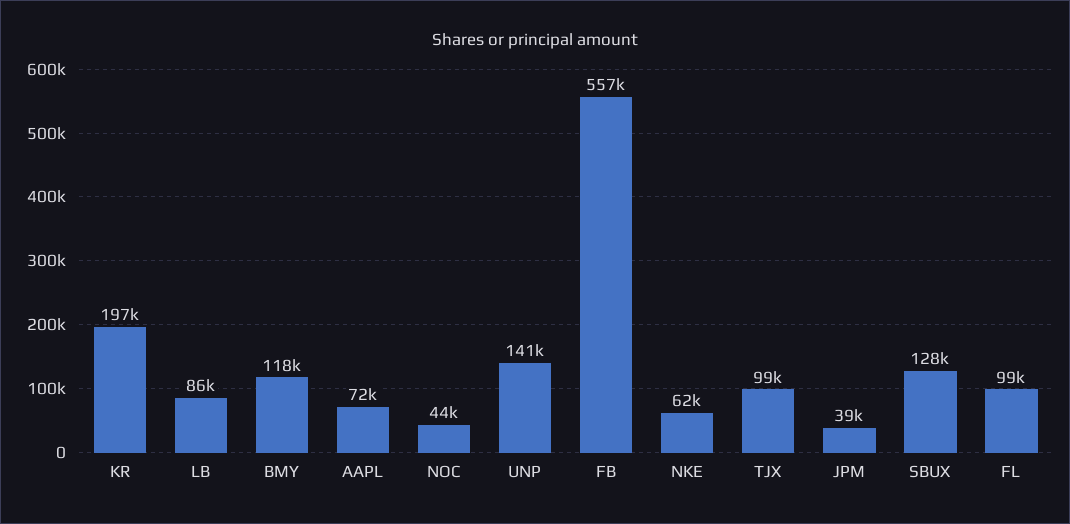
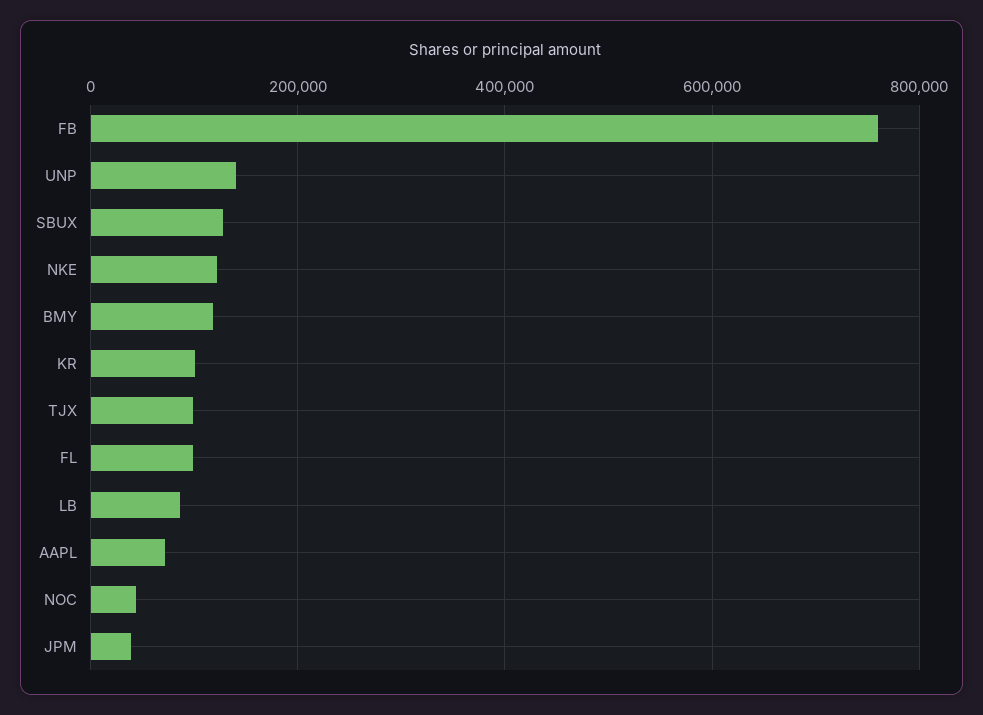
KR: 197000 -> 100000
FB: 557000 -> 760000
NKE: 62000 -> 120000

